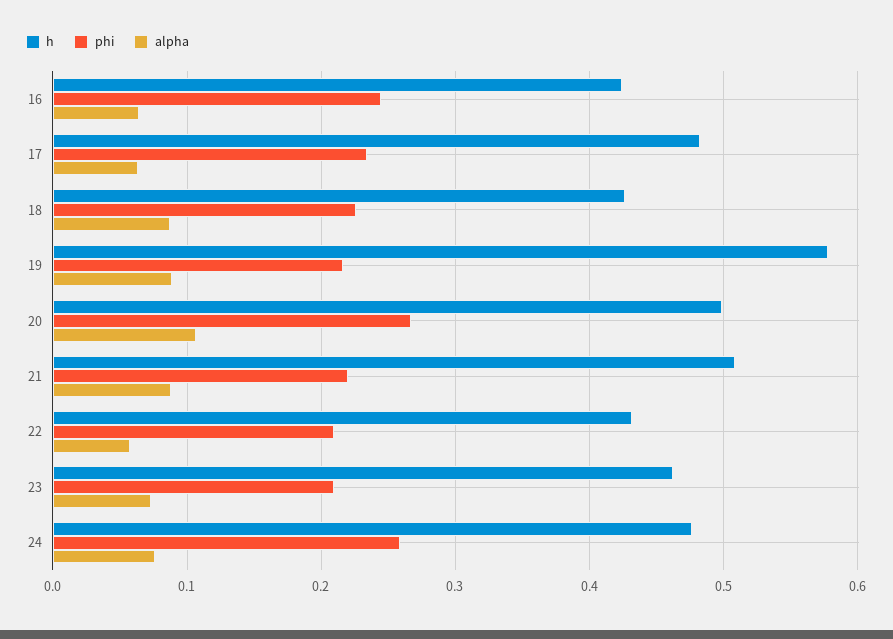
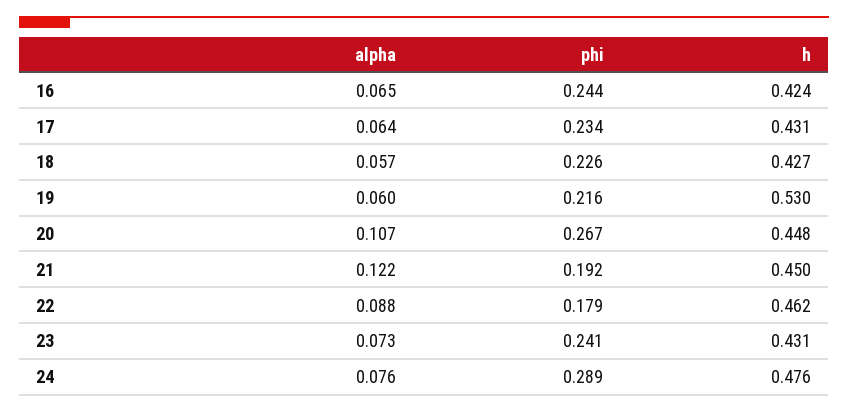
h, 17: 0.48 -> 0.431
alpha, 18: 0.09 -> 0.057
h, 19: 0.58 -> 0.53
alpha, 19: 0.09 -> 0.06
h, 20: 0.5 -> 0.448
h, 21: 0.51 -> 0.45
phi, 21: 0.22 -> 0.192
alpha, 21: 0.09 -> 0.122
h, 22: 0.43 -> 0.462
phi, 22: 0.21 -> 0.179
alpha, 22: 0.06 -> 0.088
h, 23: 0.46 -> 0.431
phi, 23: 0.21 -> 0.241
phi, 24: 0.26 -> 0.289

